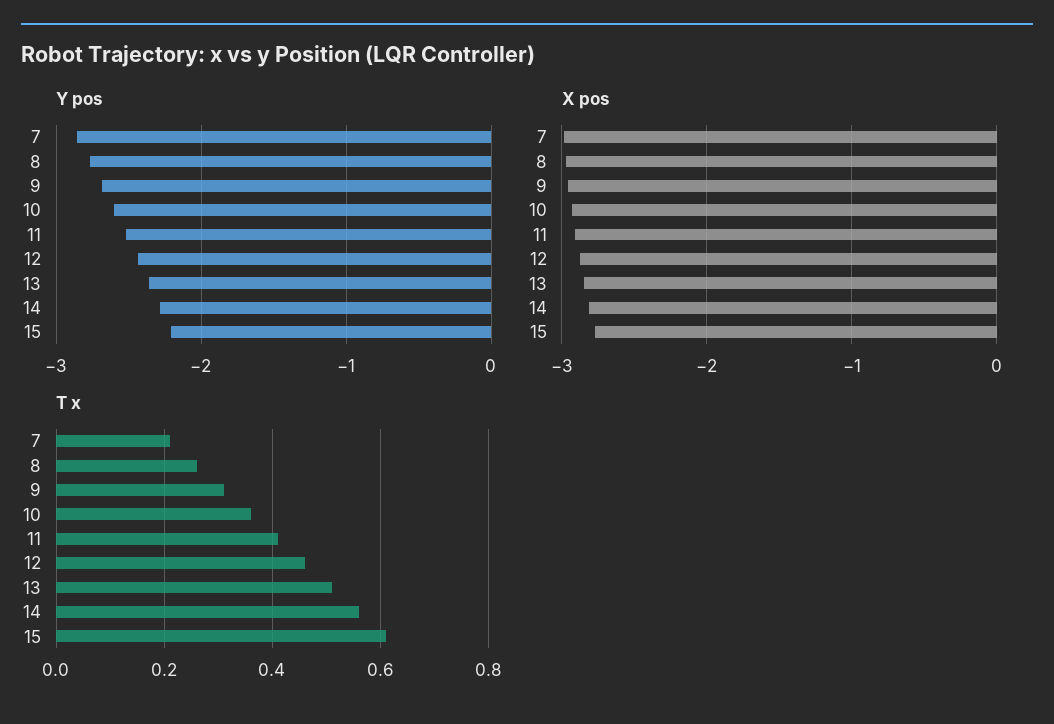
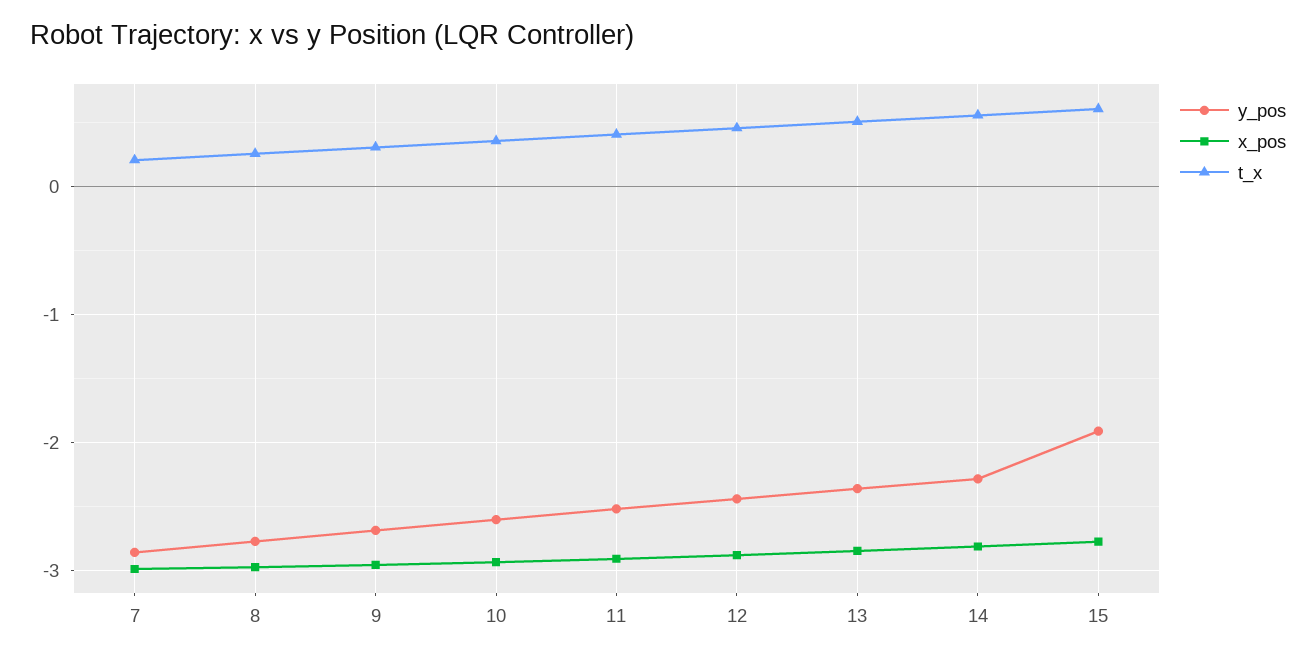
Y pos, 15: -2.2 -> -1.9

